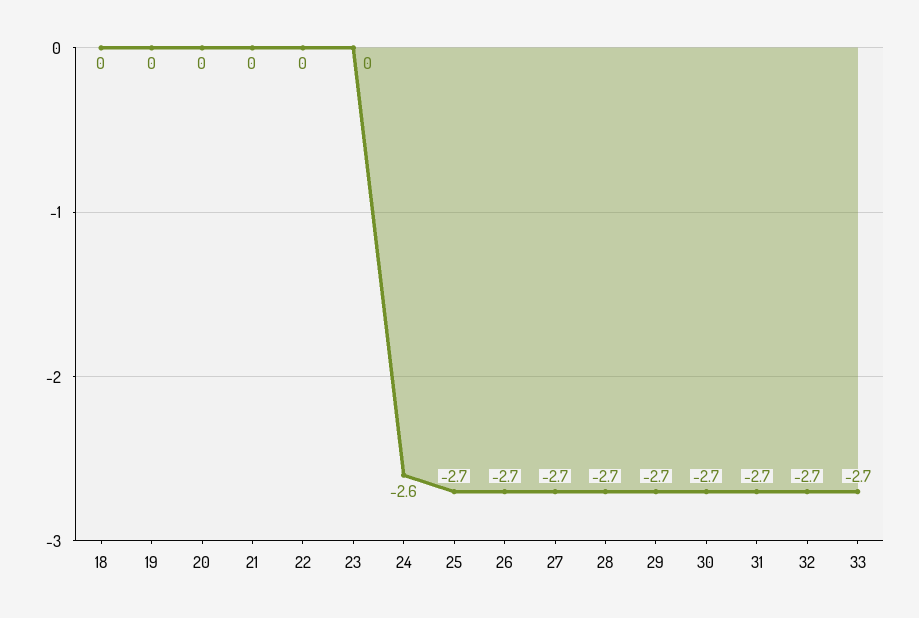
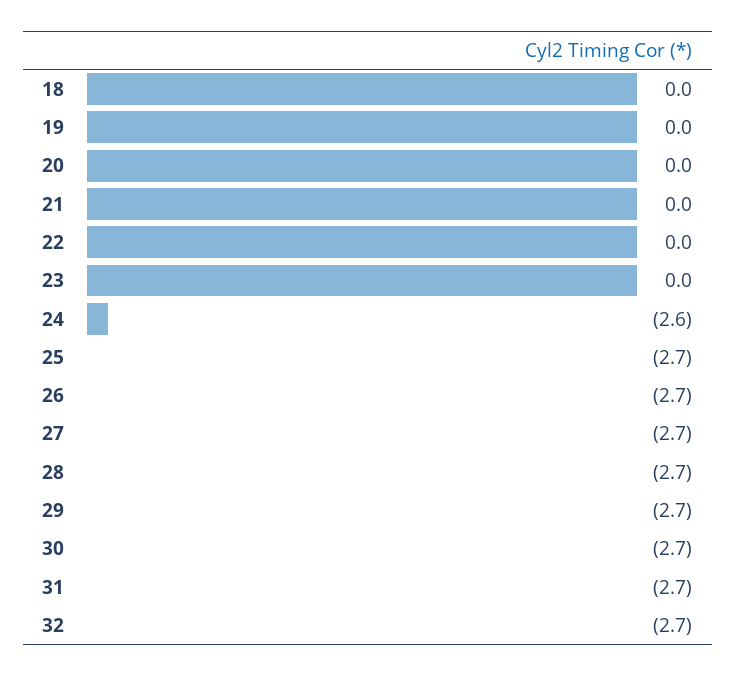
33: -2.7 -> none

